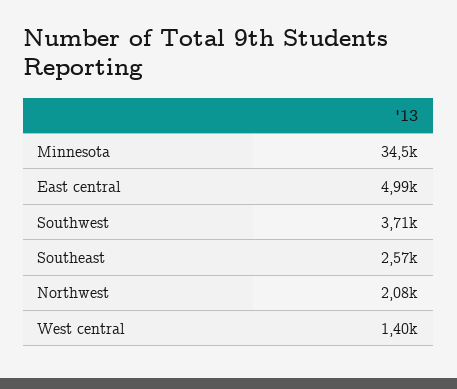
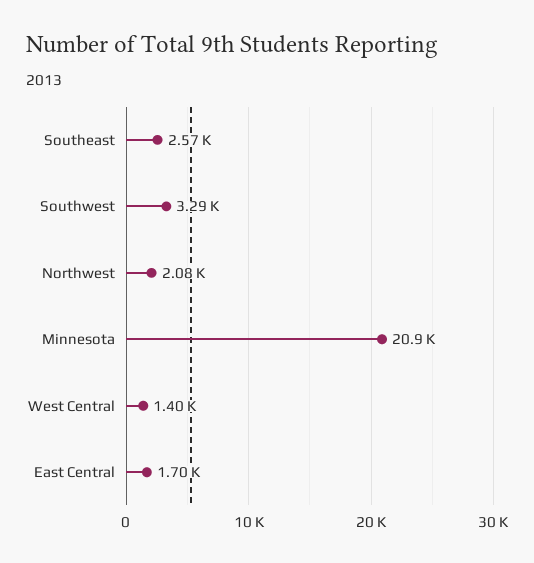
Minnesota: 34500 -> 20900
East central: 4990 -> 1700
Southwest: 3710 -> 3290

